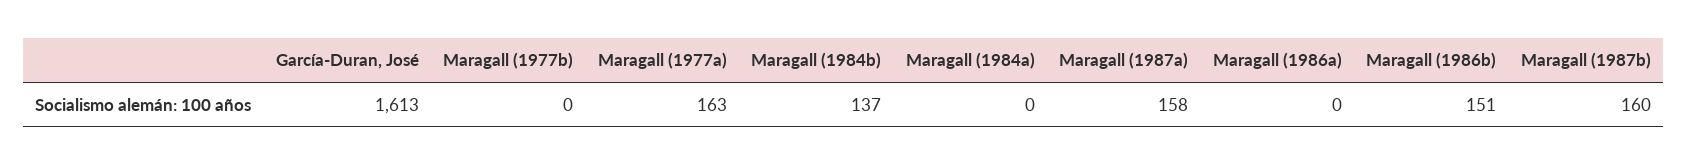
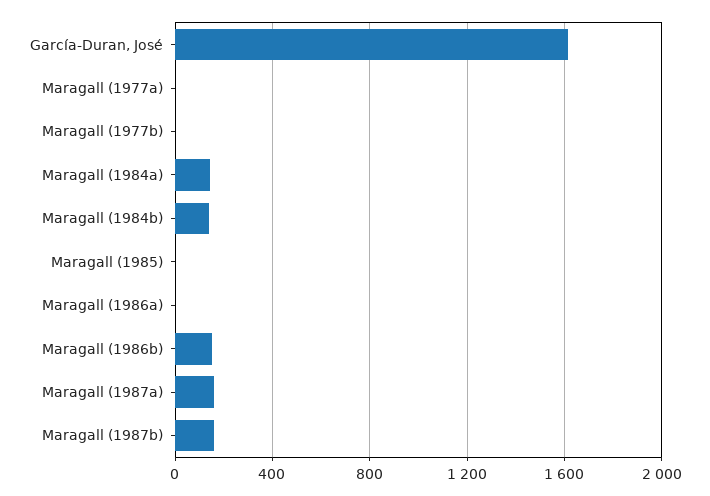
Maragall (1977a): 163 -> 0
Maragall (1984a): 0 -> 150
Maragall (1985): none -> 0

